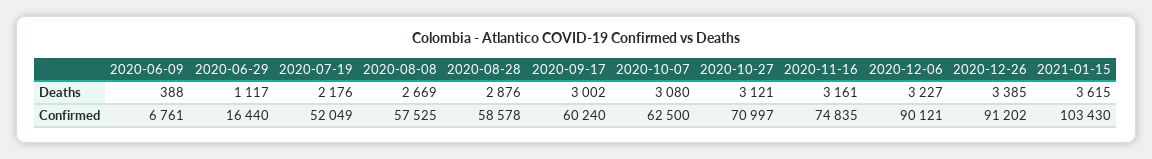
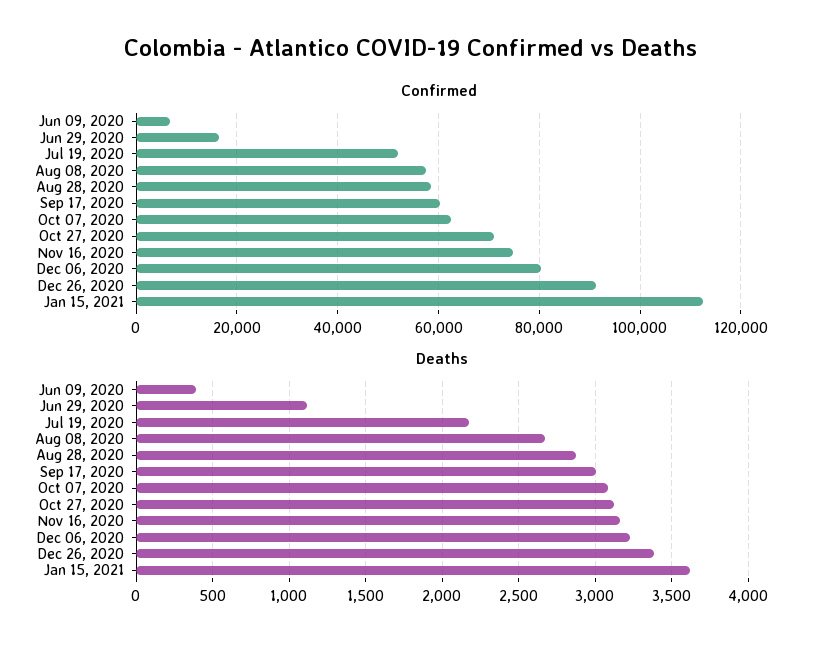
Confirmed, 2020-12-06: 90121 -> 80000
Confirmed, 2021-01-15: 103430 -> 112000

